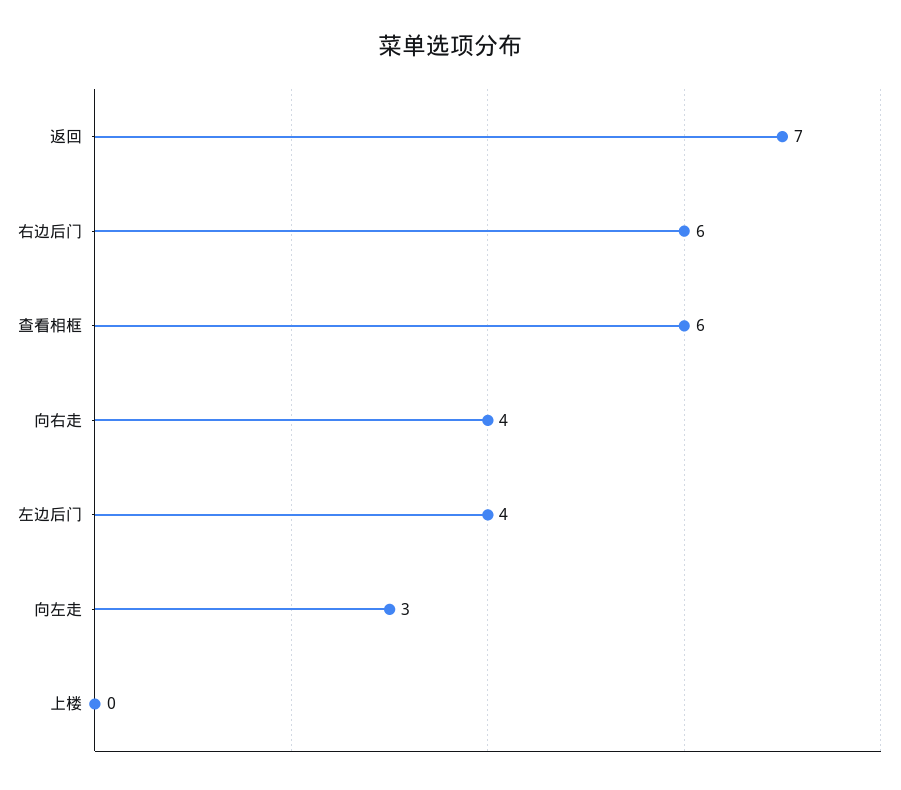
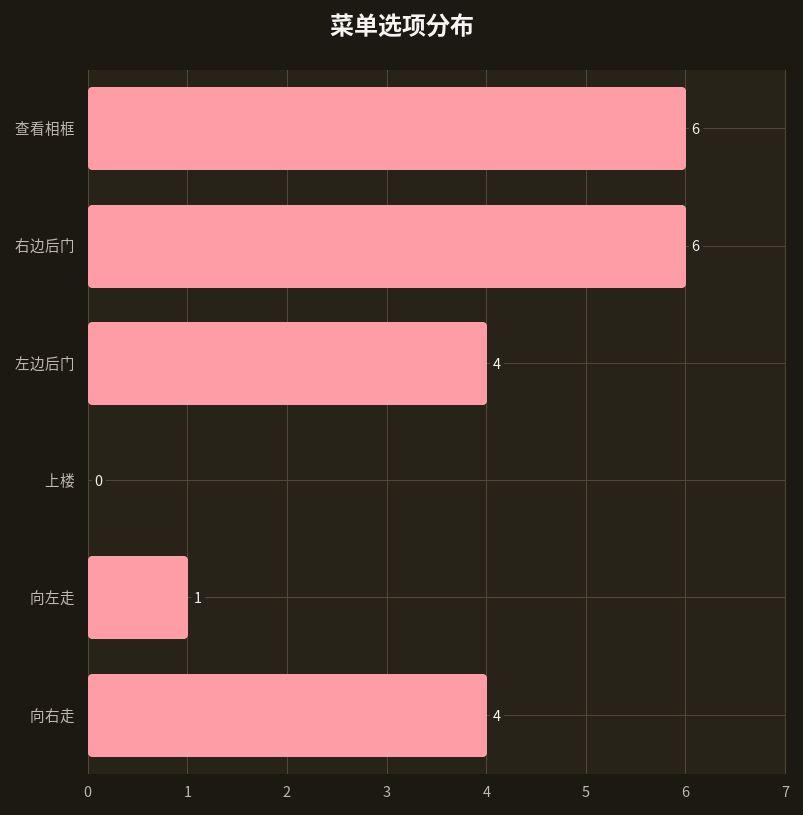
返回: 7 -> none
向左走: 3 -> 1

